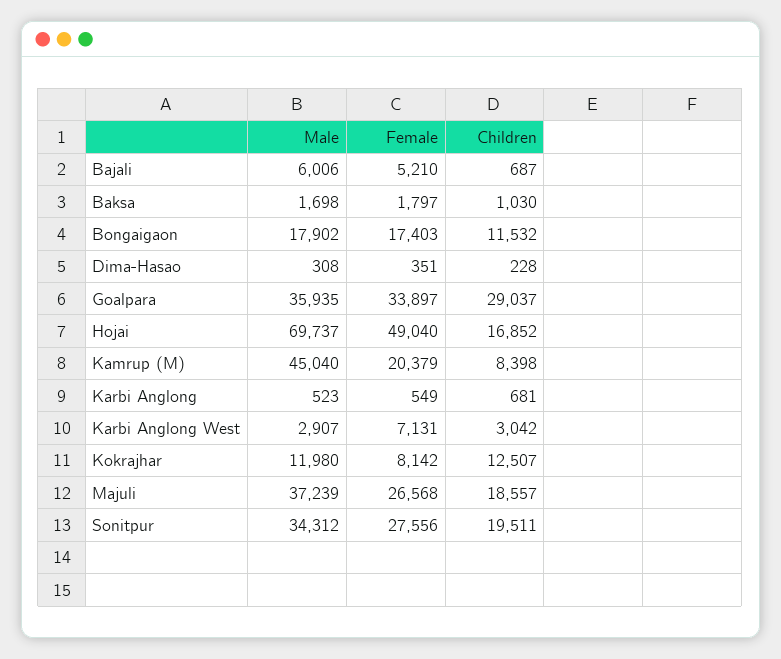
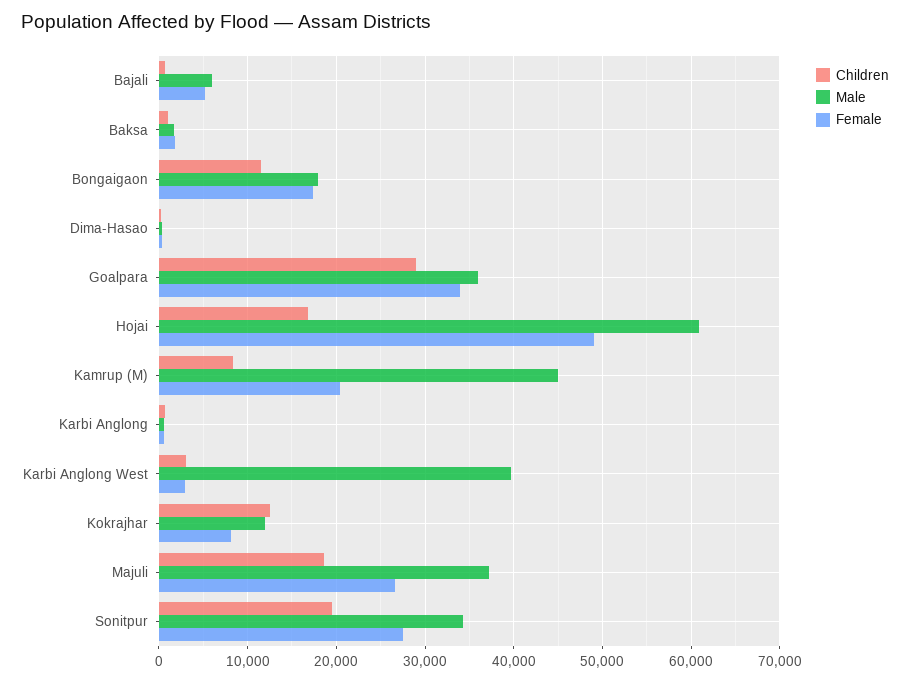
Male, Hojai: 69737 -> 61000
Male, Karbi Anglong West: 2907 -> 40000
Female, Karbi Anglong West: 7131 -> 3000

